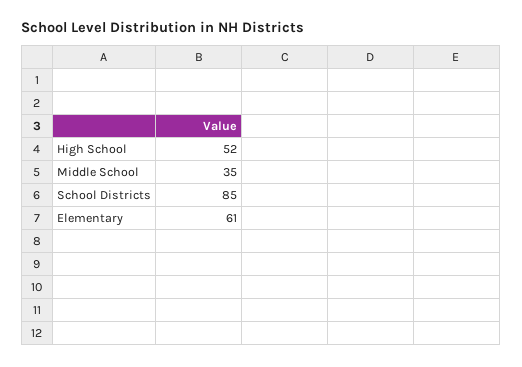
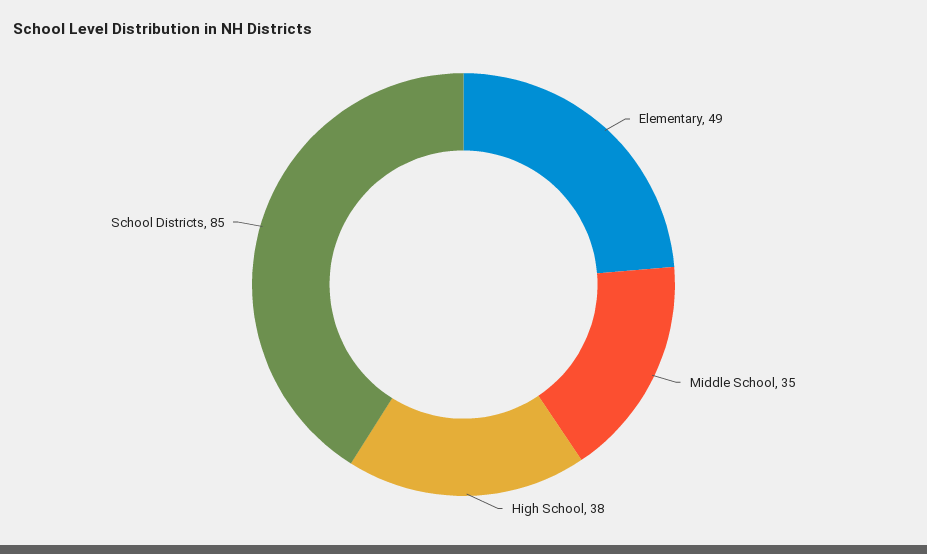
High School: 52 -> 38
Elementary: 61 -> 49

